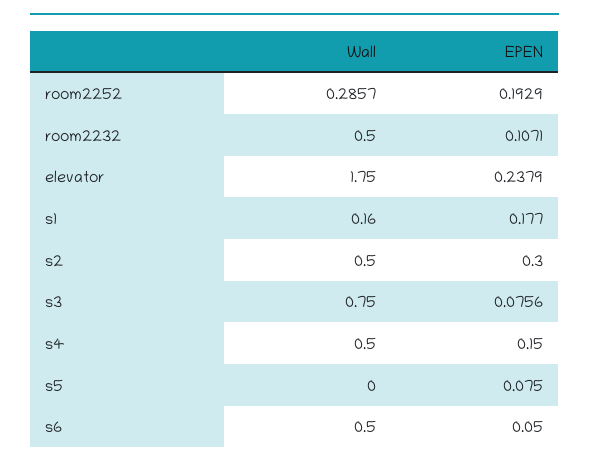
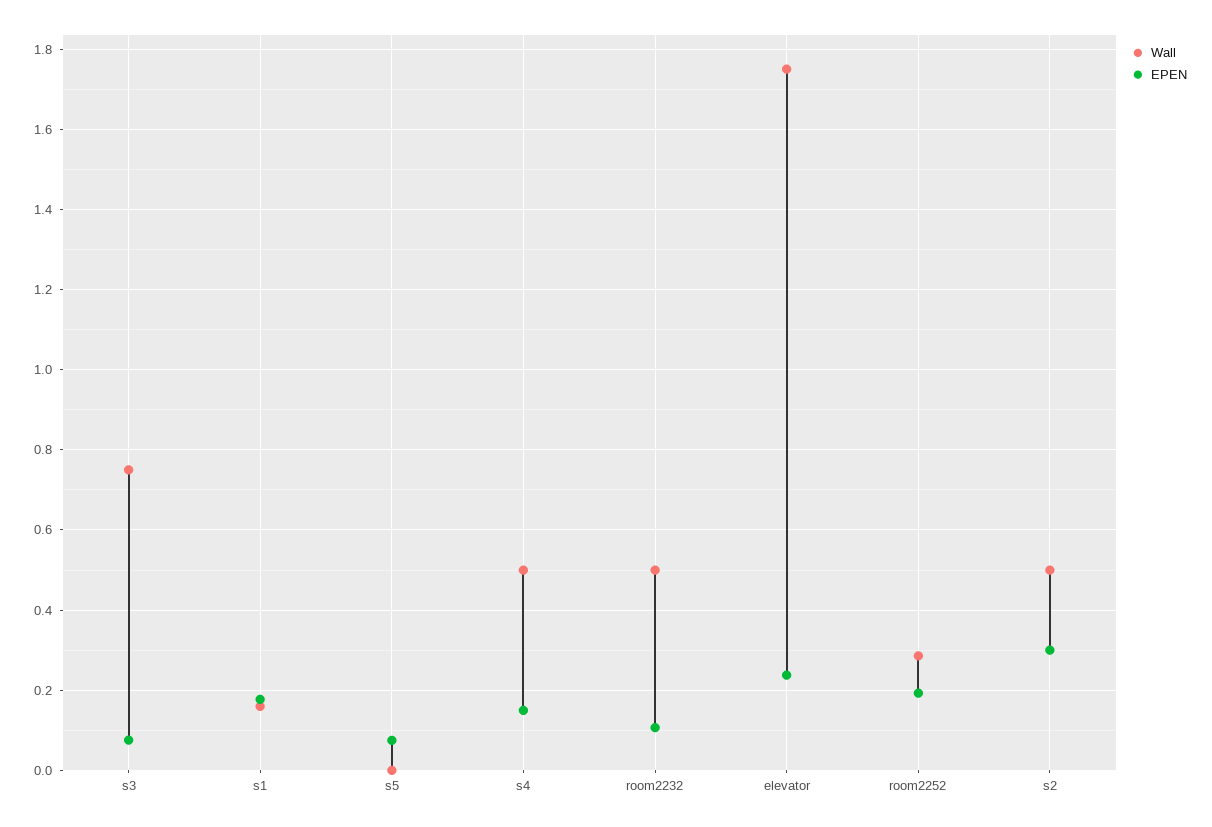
Wall, s6: 0.5 -> none
EPEN, s6: 0.05 -> none

